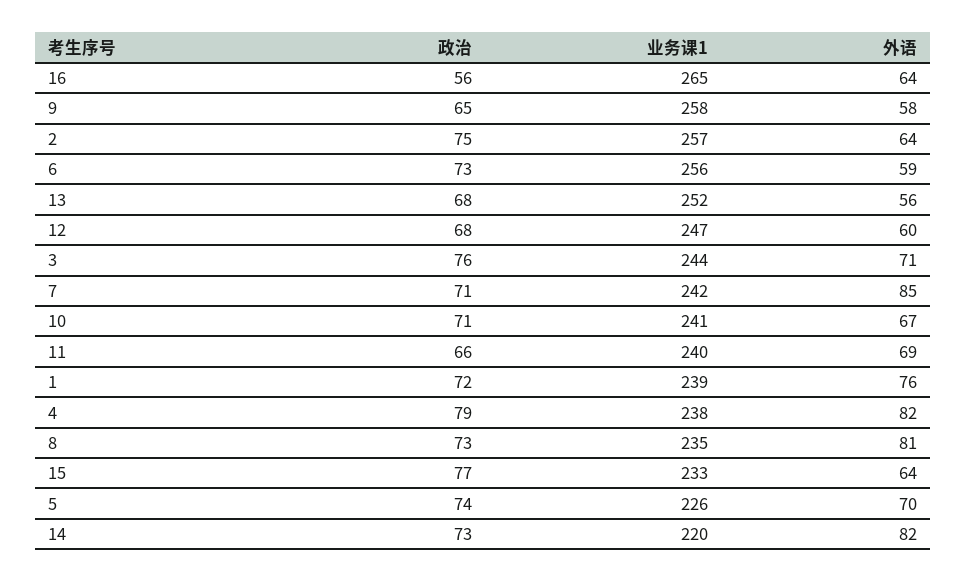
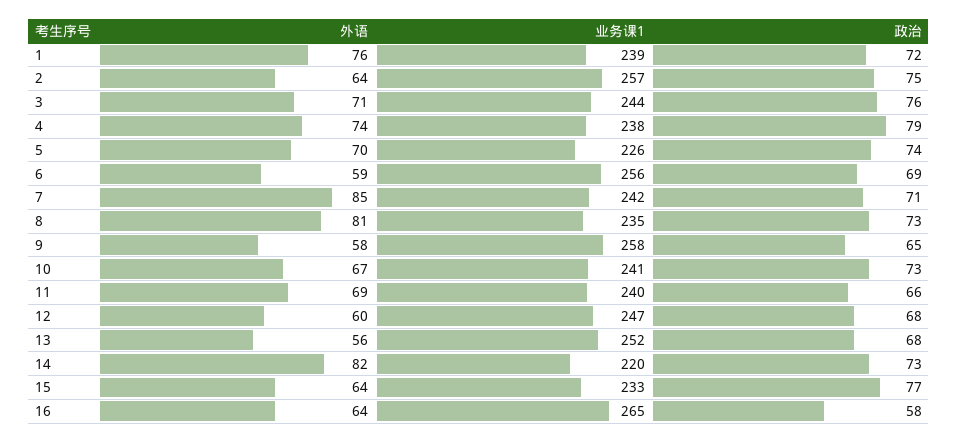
政治, 16: 56 -> 58
政治, 6: 73 -> 69
政治, 10: 71 -> 73
外语, 4: 82 -> 74

